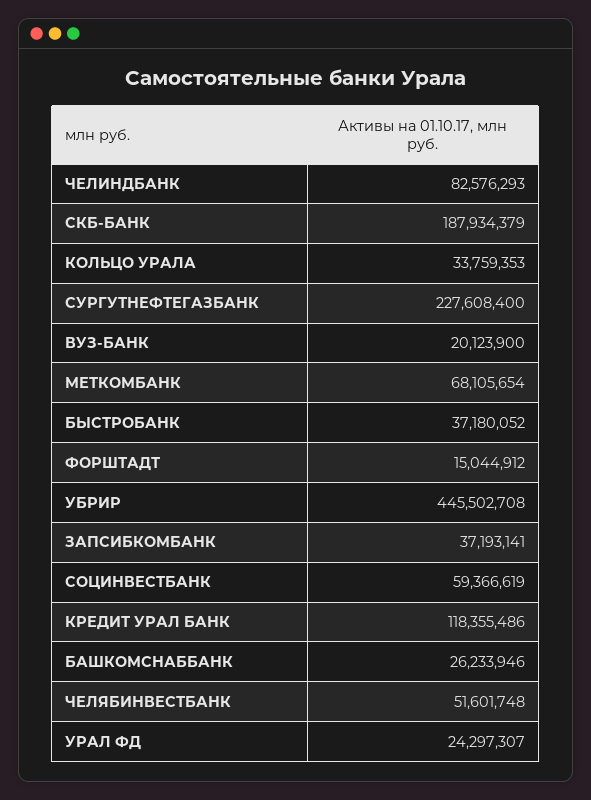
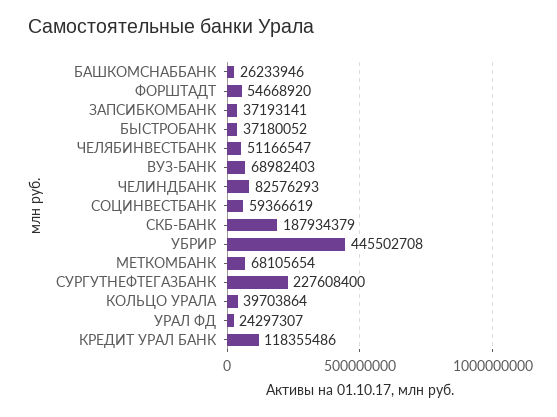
КОЛЬЦО УРАЛА: 33759353 -> 39703864
ВУЗ-БАНК: 20123900 -> 68982403
ФОРШТАДТ: 15044912 -> 54668920
ЧЕЛЯБИНВЕСТБАНК: 51601748 -> 51166547

